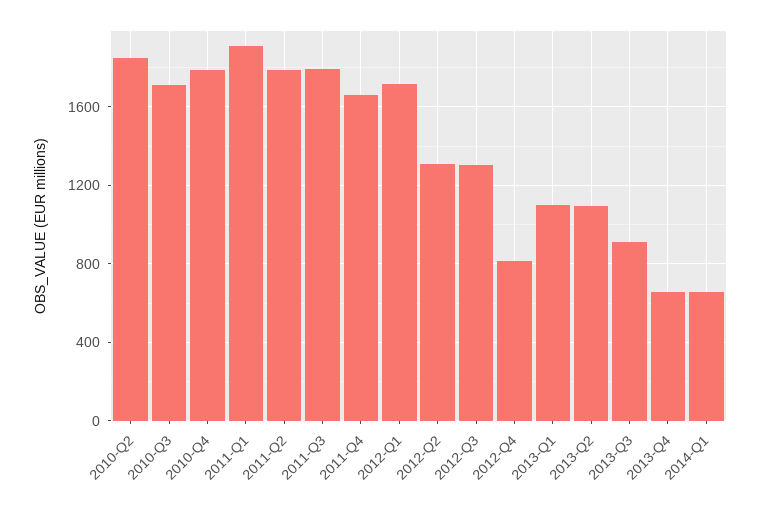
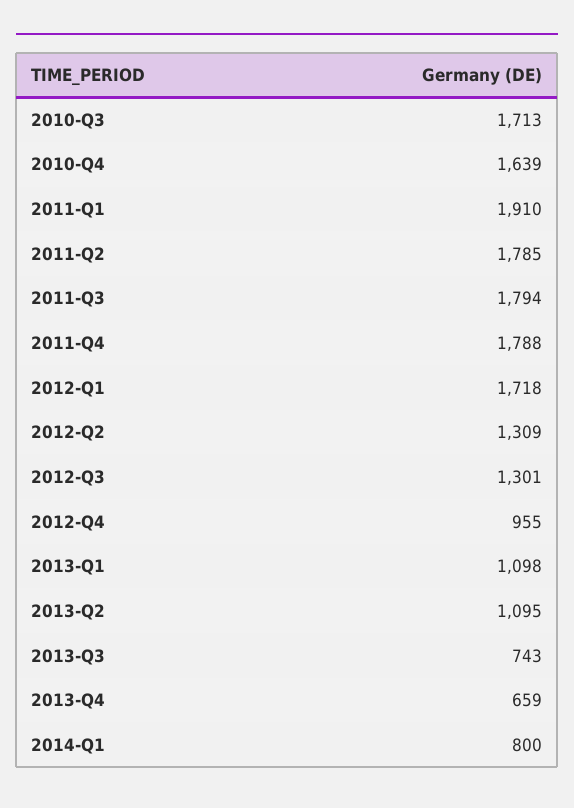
2010-Q2: 1850 -> none
2010-Q4: 1800 -> 1639
2011-Q4: 1650 -> 1788
2012-Q4: 800 -> 955
2013-Q3: 900 -> 743
2014-Q1: 650 -> 800

